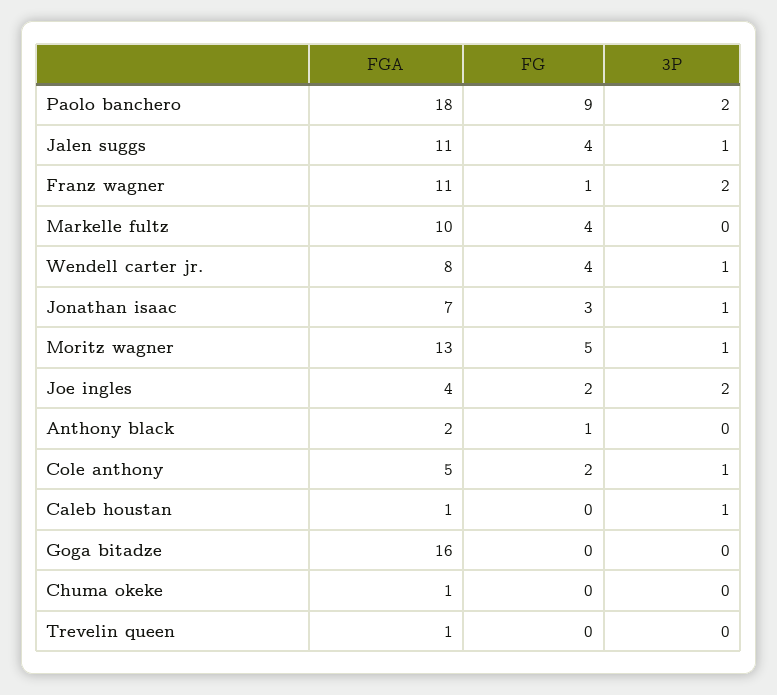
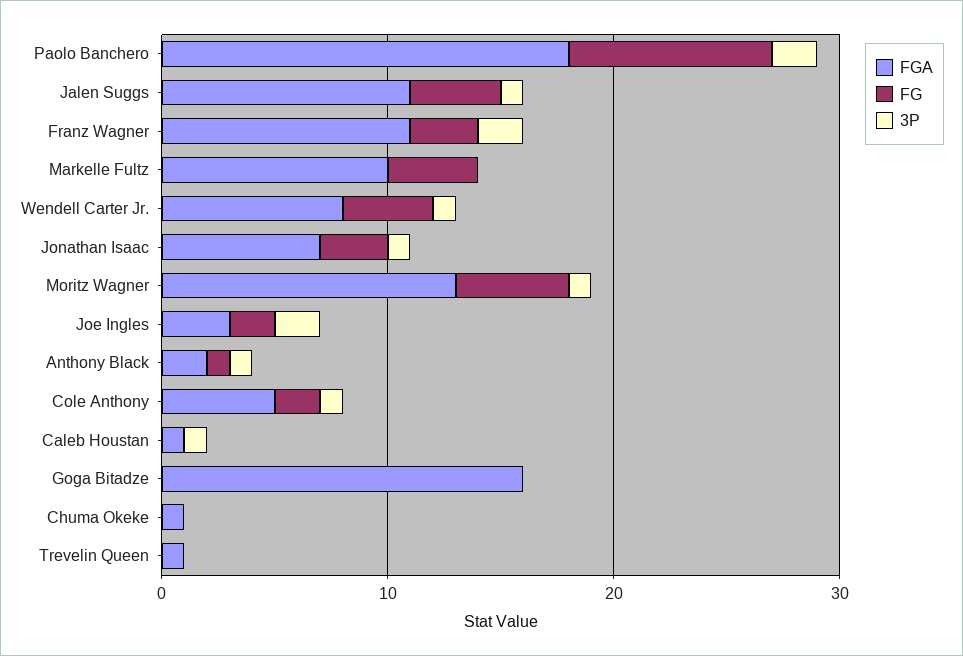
FG, Franz wagner: 1 -> 3
FGA, Joe ingles: 4 -> 3
3P, Anthony black: 0 -> 1

